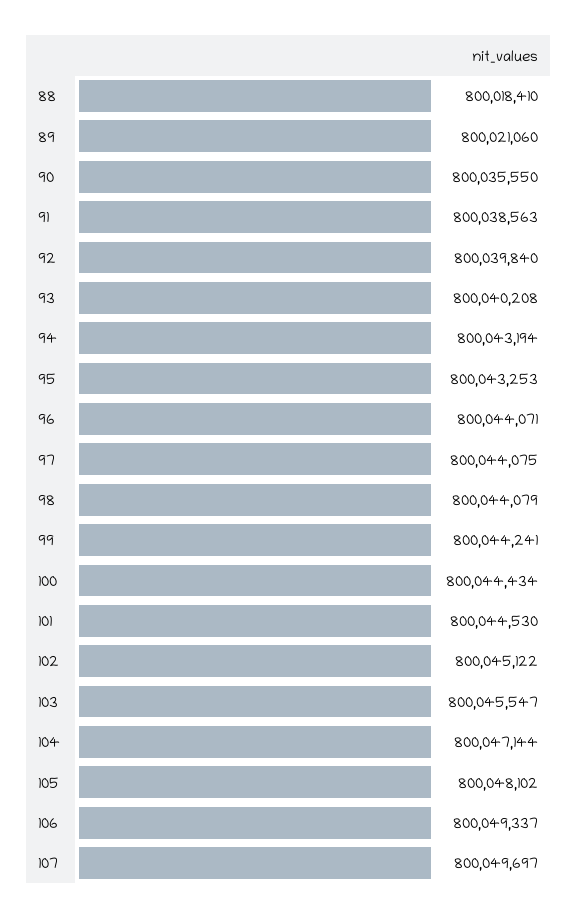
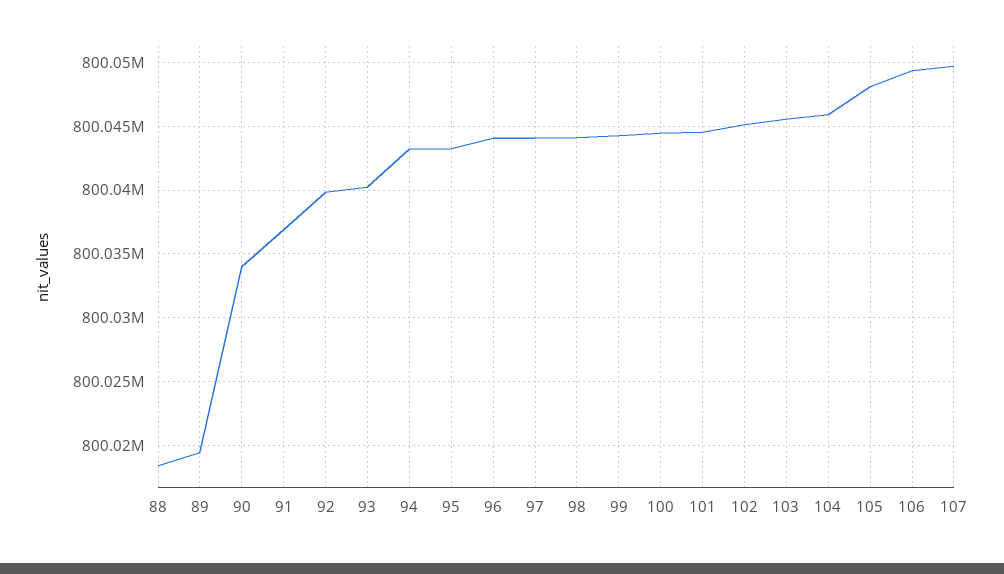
89: 800021060 -> 800019500
90: 800035550 -> 800034000
91: 800038563 -> 800037000
104: 800047144 -> 800046000

